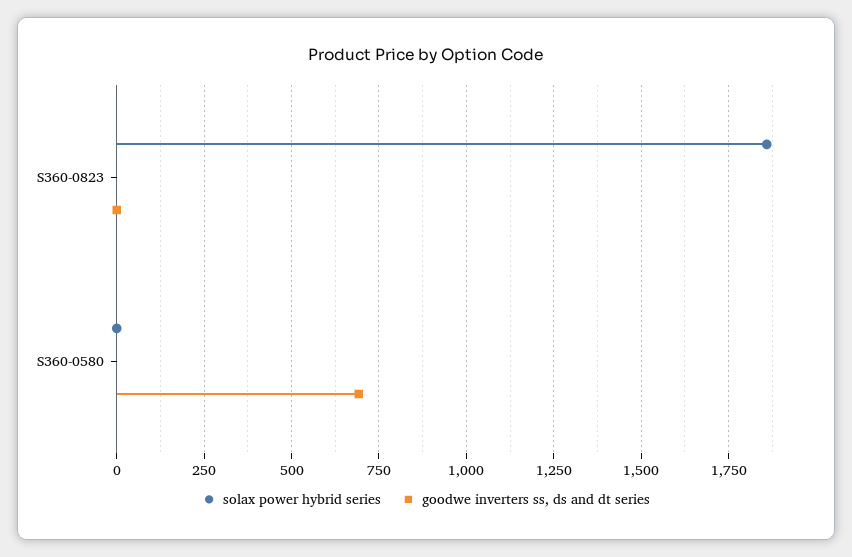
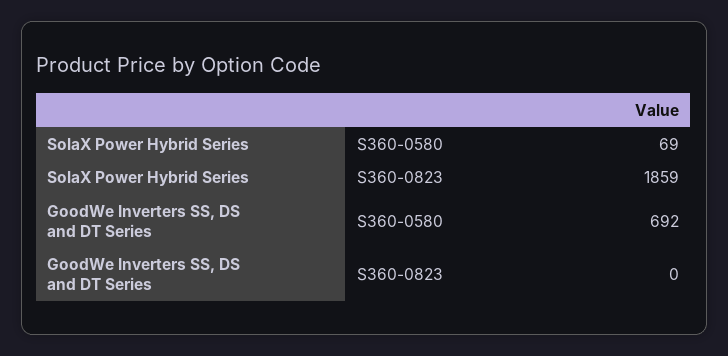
solax power hybrid series, S360-0580: 0 -> 69

